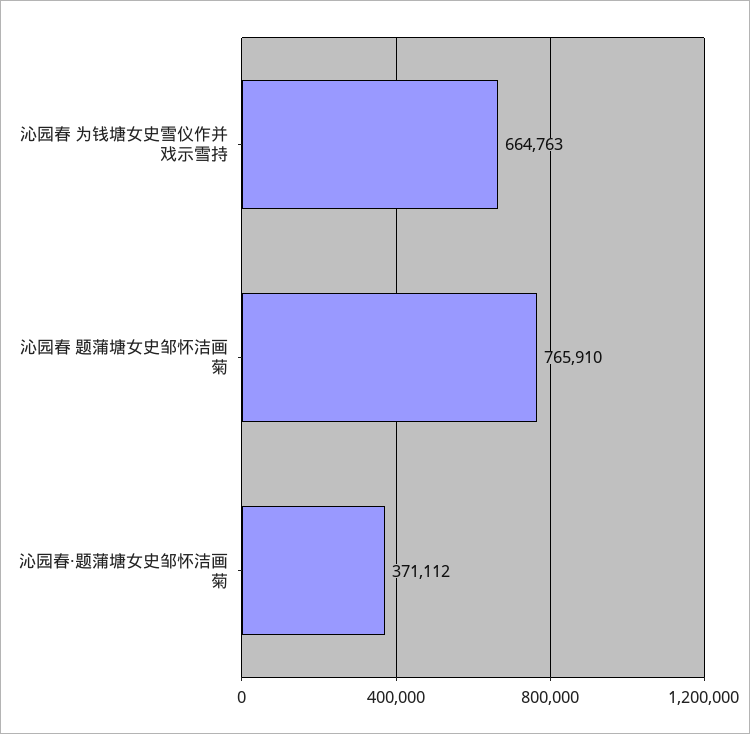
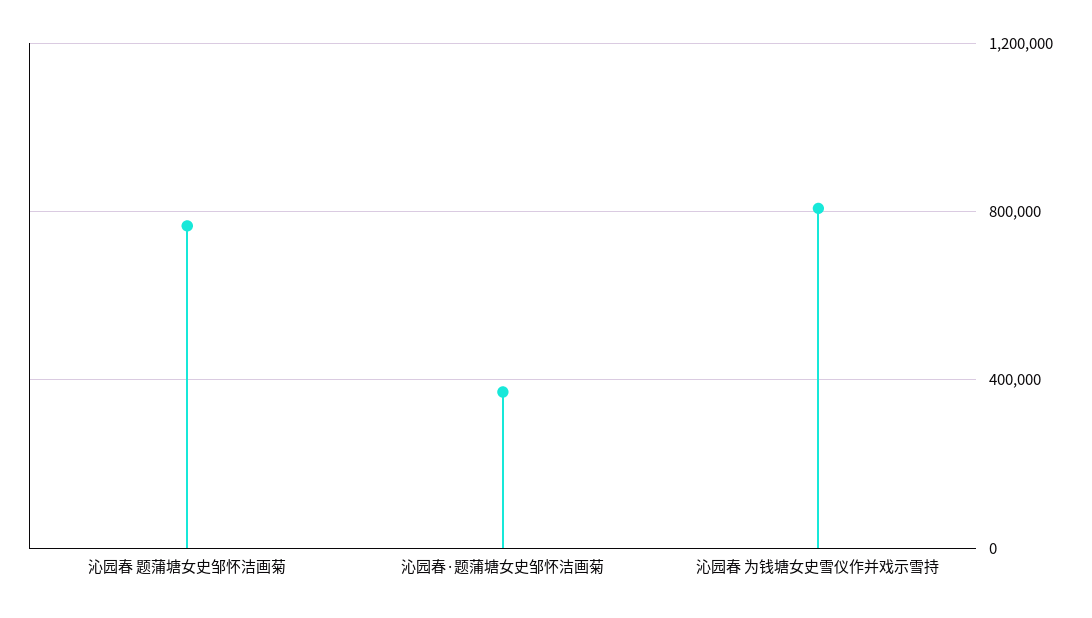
沁园春 为钱塘女史雪仪作并戏示雪持: 664763 -> 800000

